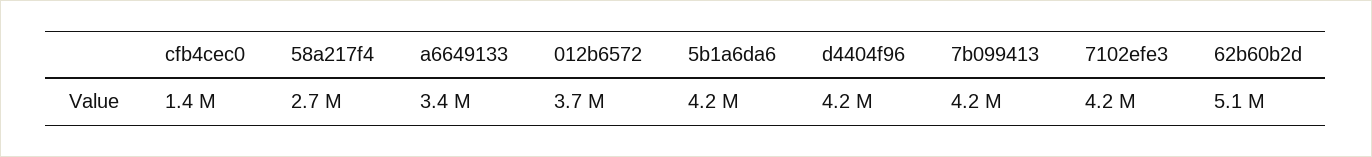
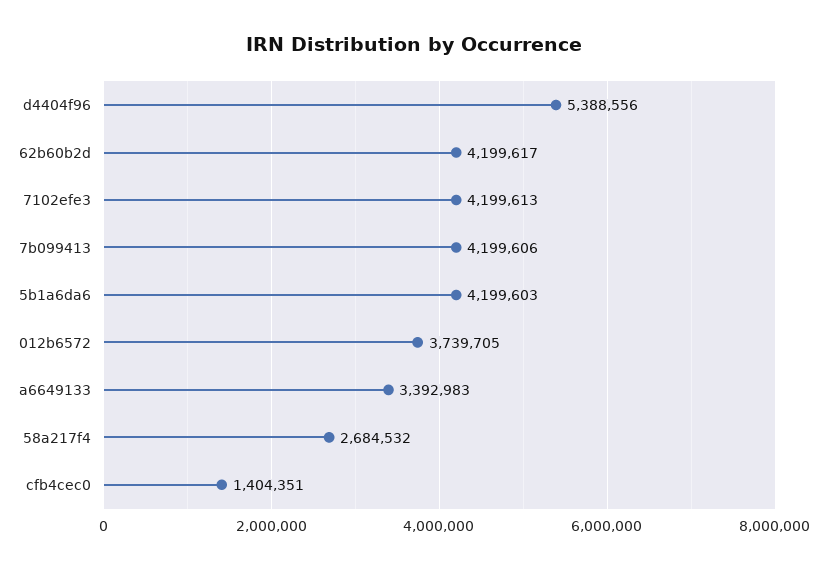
d4404f96: 4200000 -> 5388556
62b60b2d: 5100000 -> 4199617

